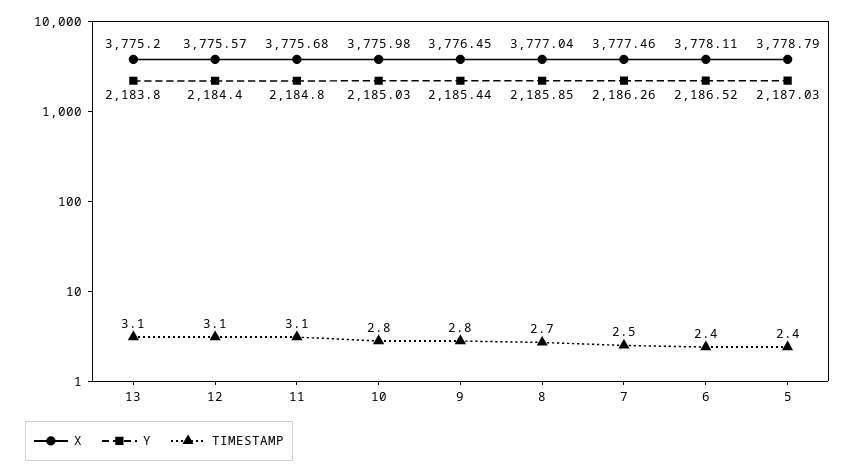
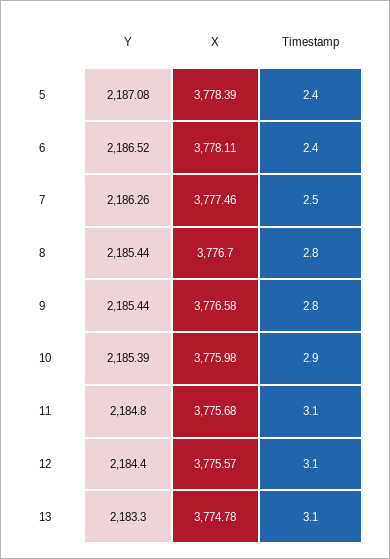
X, 13: 3775.2 -> 3774.78
Y, 13: 2183.8 -> 2183.3
Y, 10: 2185.03 -> 2185.39
TIMESTAMP, 10: 2.8 -> 2.9
X, 9: 3776.45 -> 3776.58
X, 8: 3777.04 -> 3776.7
Y, 8: 2185.85 -> 2185.44
TIMESTAMP, 8: 2.7 -> 2.8
X, 5: 3778.79 -> 3778.39
Y, 5: 2187.03 -> 2187.08

